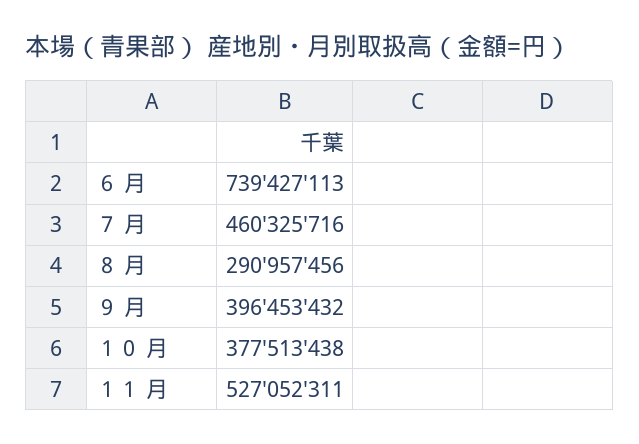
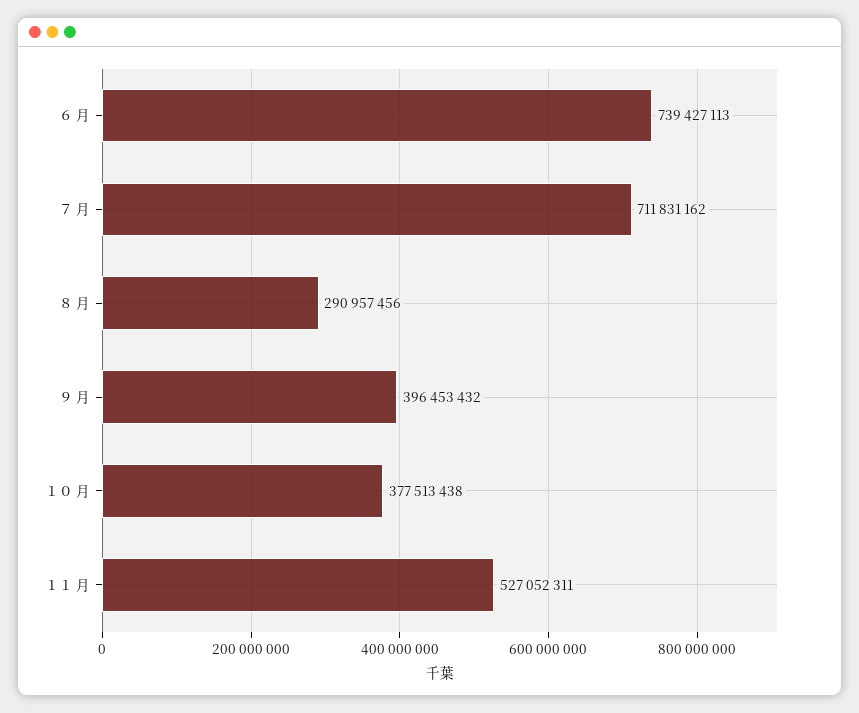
７ 月: 460325716 -> 711831162

